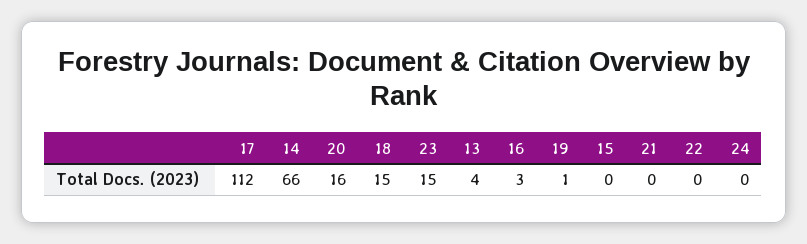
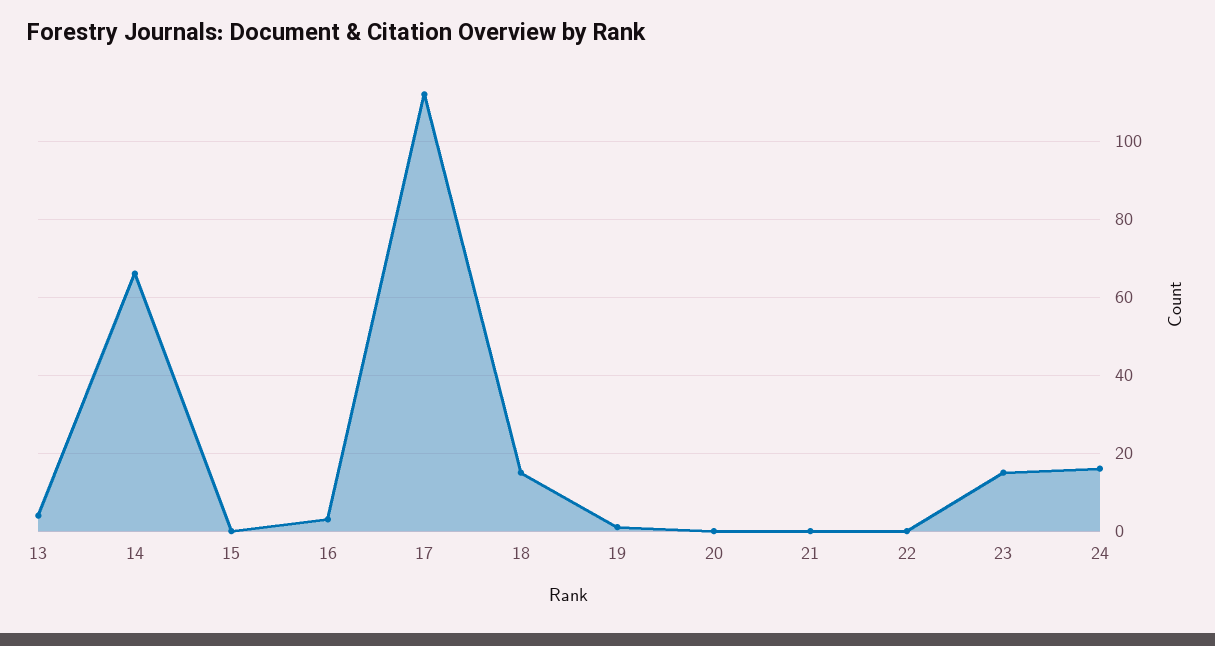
20: 16 -> 0
24: 0 -> 15

